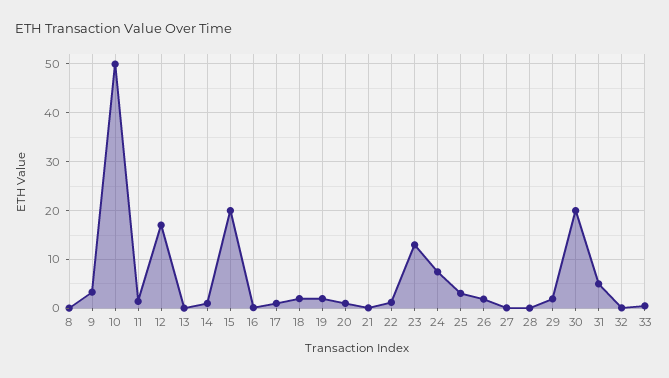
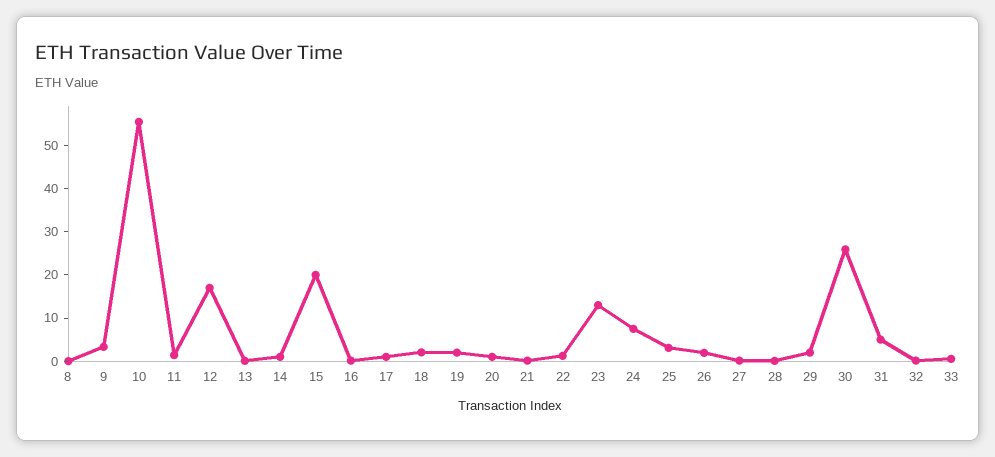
10: 50 -> 56
30: 20 -> 26

